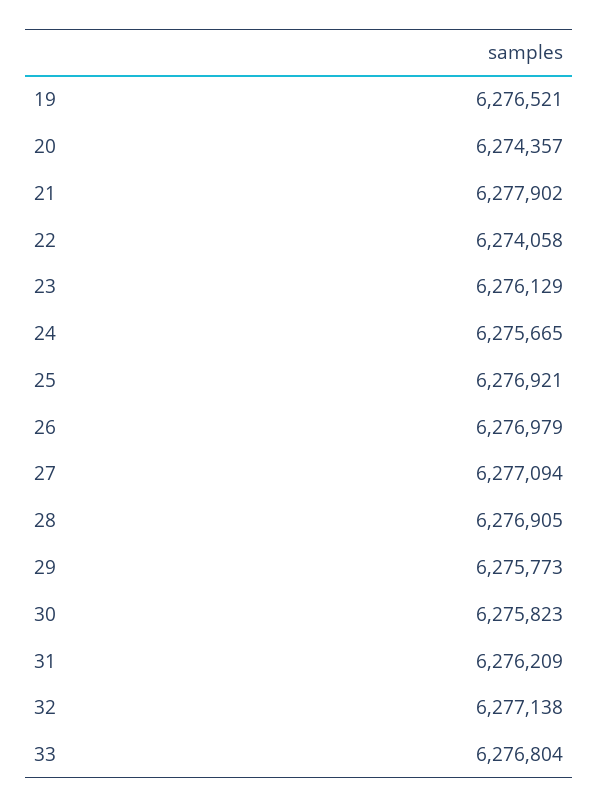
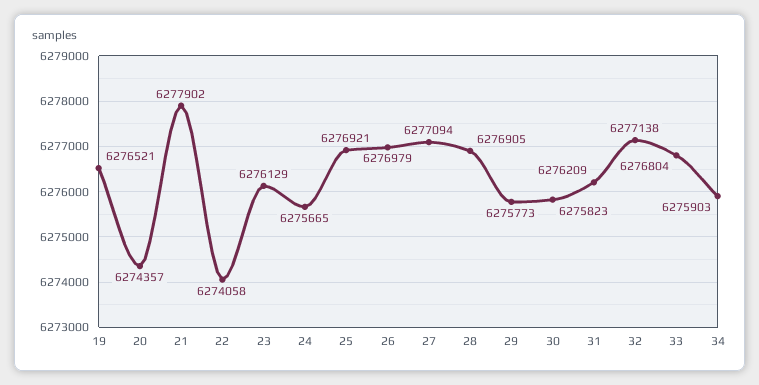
34: none -> 6275903

